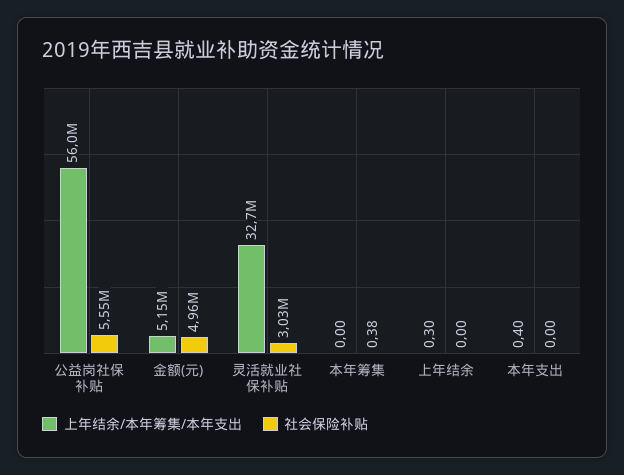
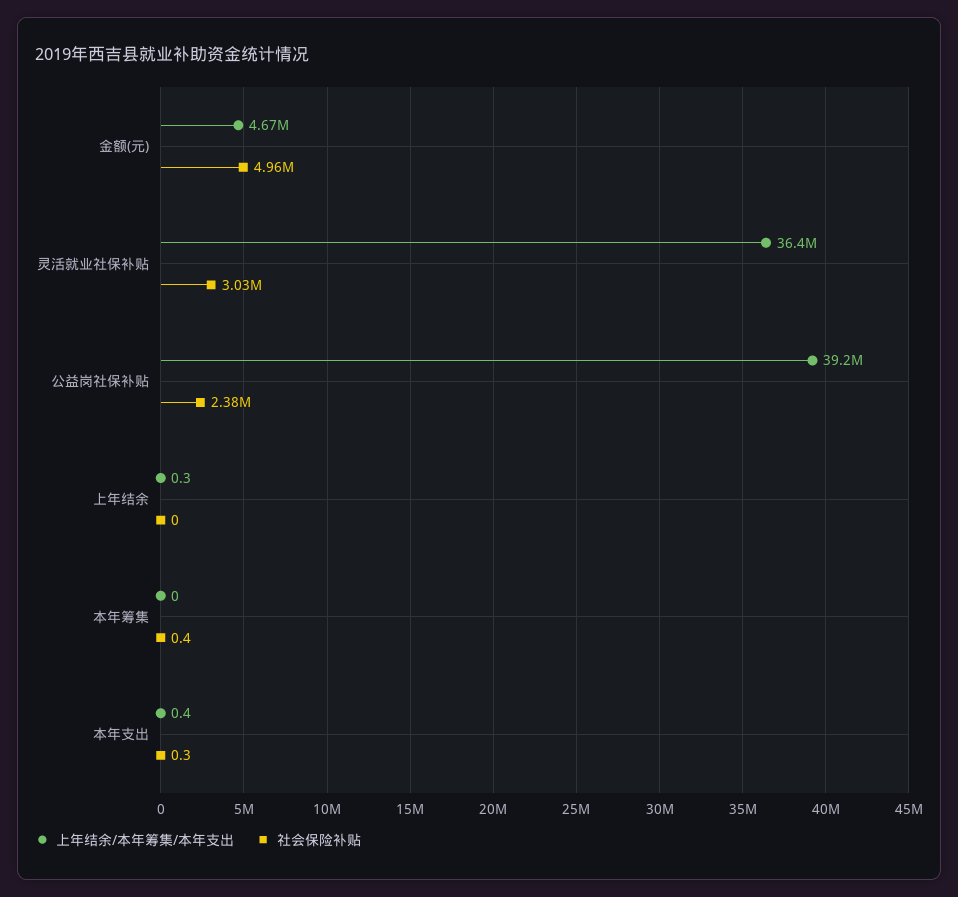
上年结余/本年筹集/本年支出, 公益岗社保补贴: 56000000 -> 39200000
社会保险补贴, 公益岗社保补贴: 5550000 -> 2380000
上年结余/本年筹集/本年支出, 金额(元): 5150000 -> 4670000
上年结余/本年筹集/本年支出, 灵活就业社保补贴: 32700000 -> 36400000
社会保险补贴, 本年支出: 0 -> 0.3

